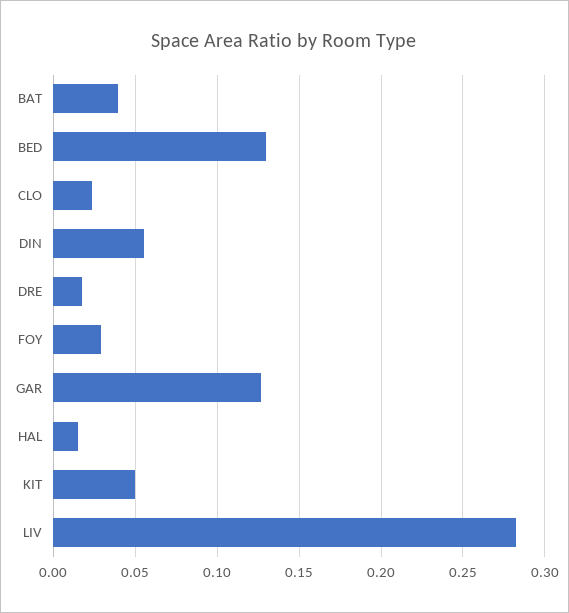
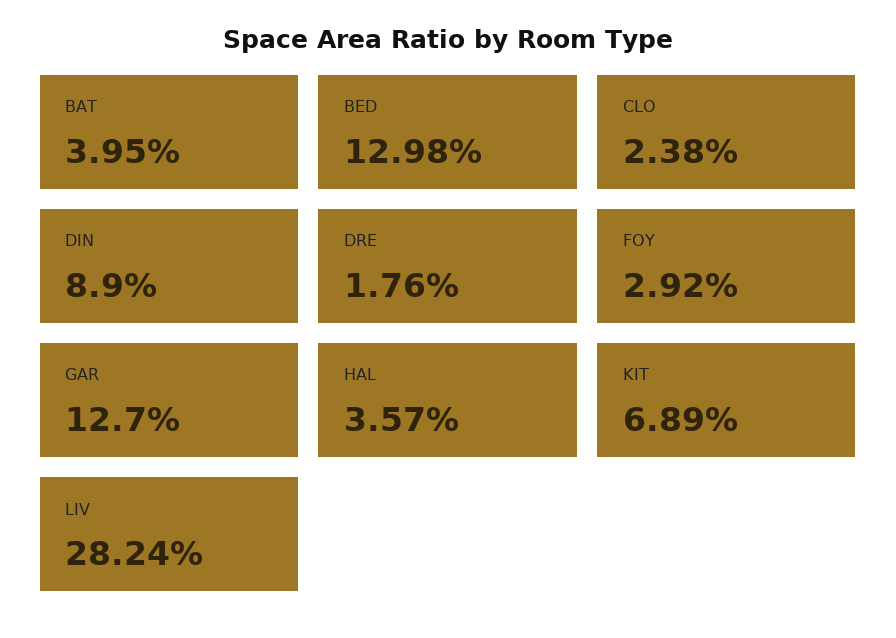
DIN: 0.055 -> 0.089
HAL: 0.015 -> 0.0357
KIT: 0.05 -> 0.0689

